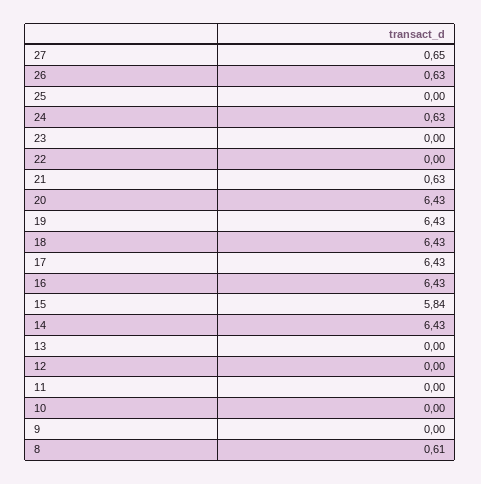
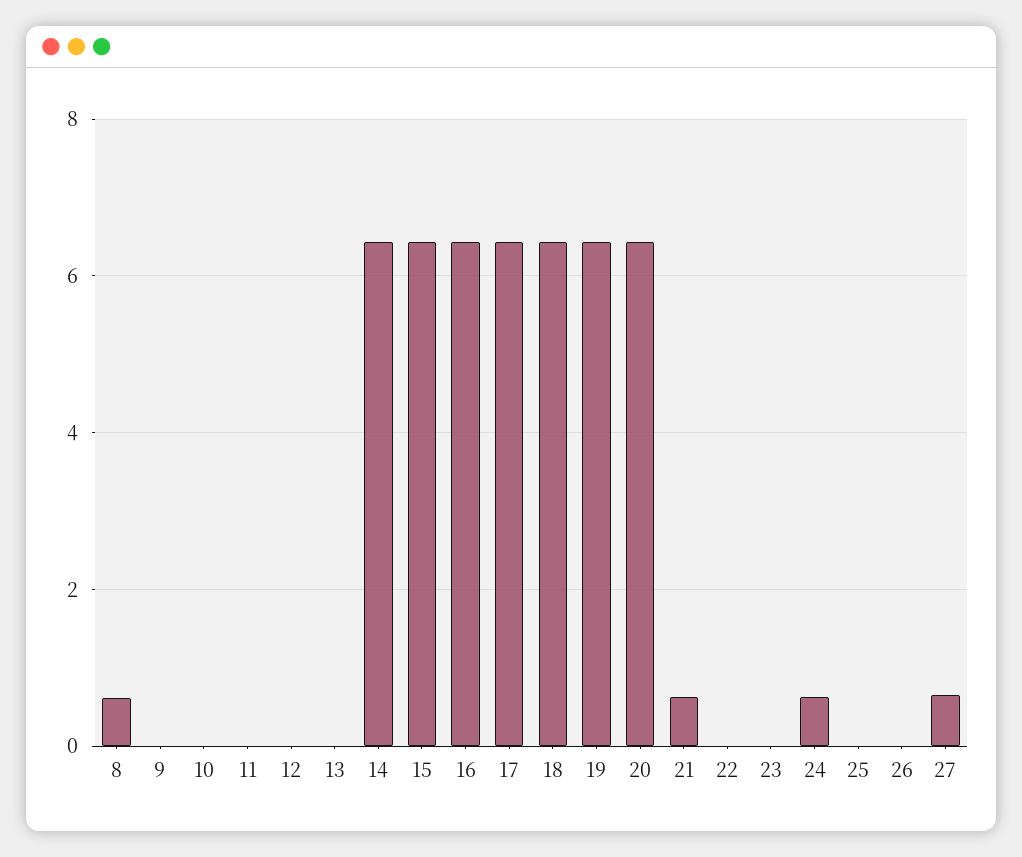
26: 0.63 -> 0
15: 5.84 -> 6.4

